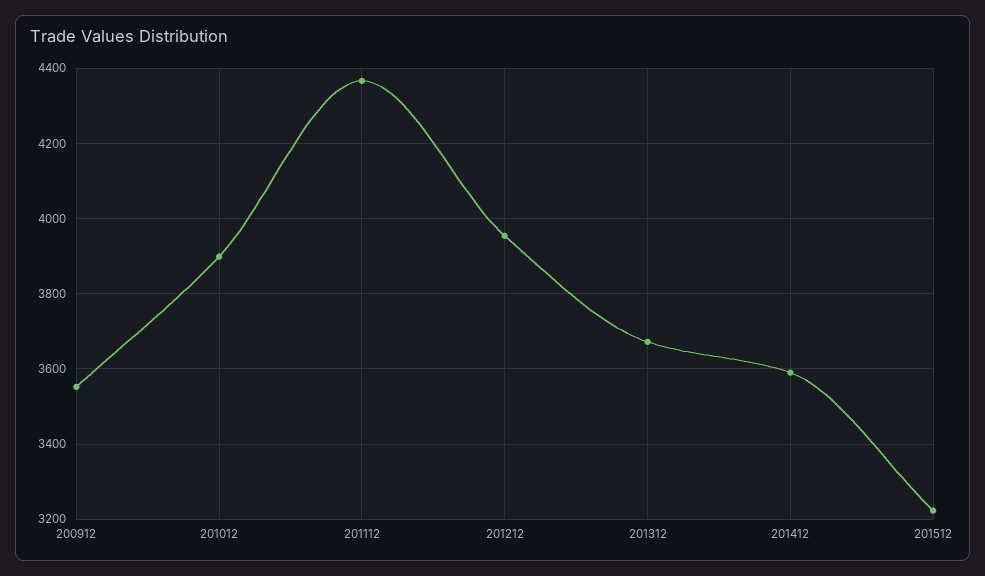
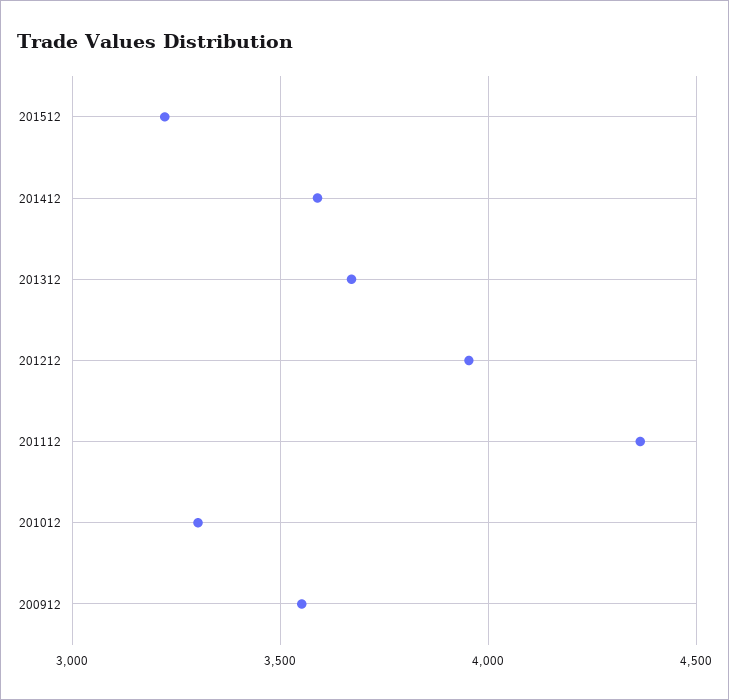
201012: 3900 -> 3300

